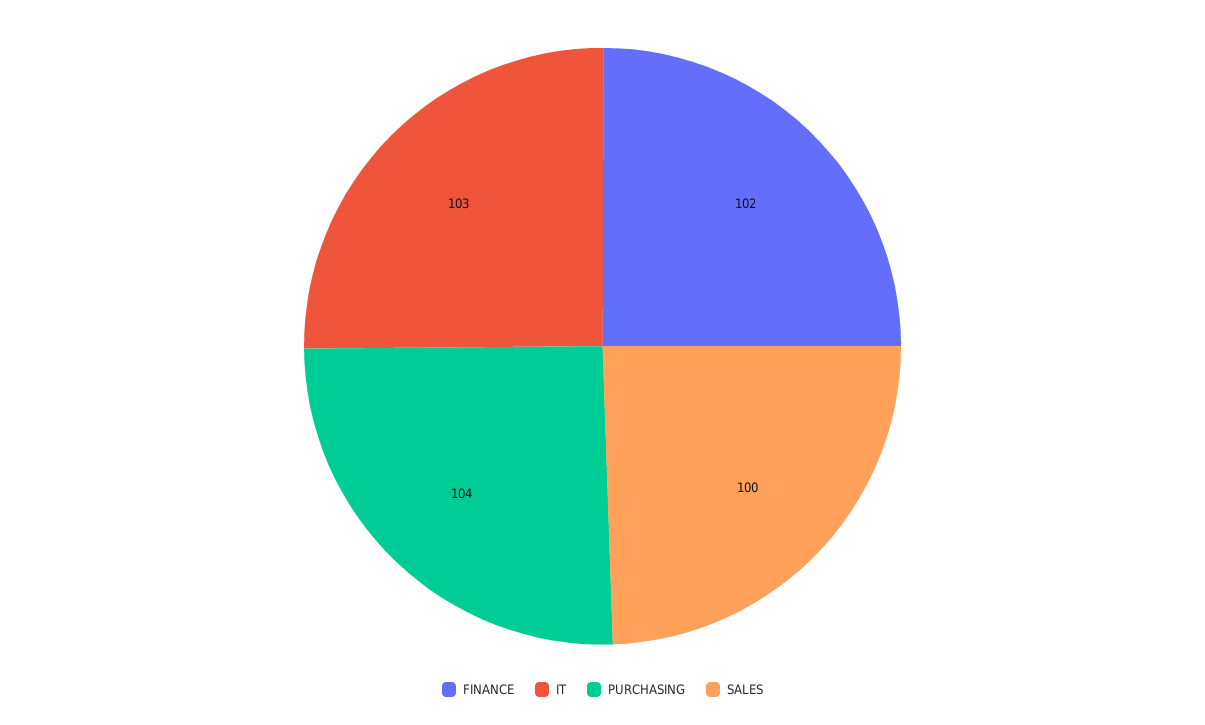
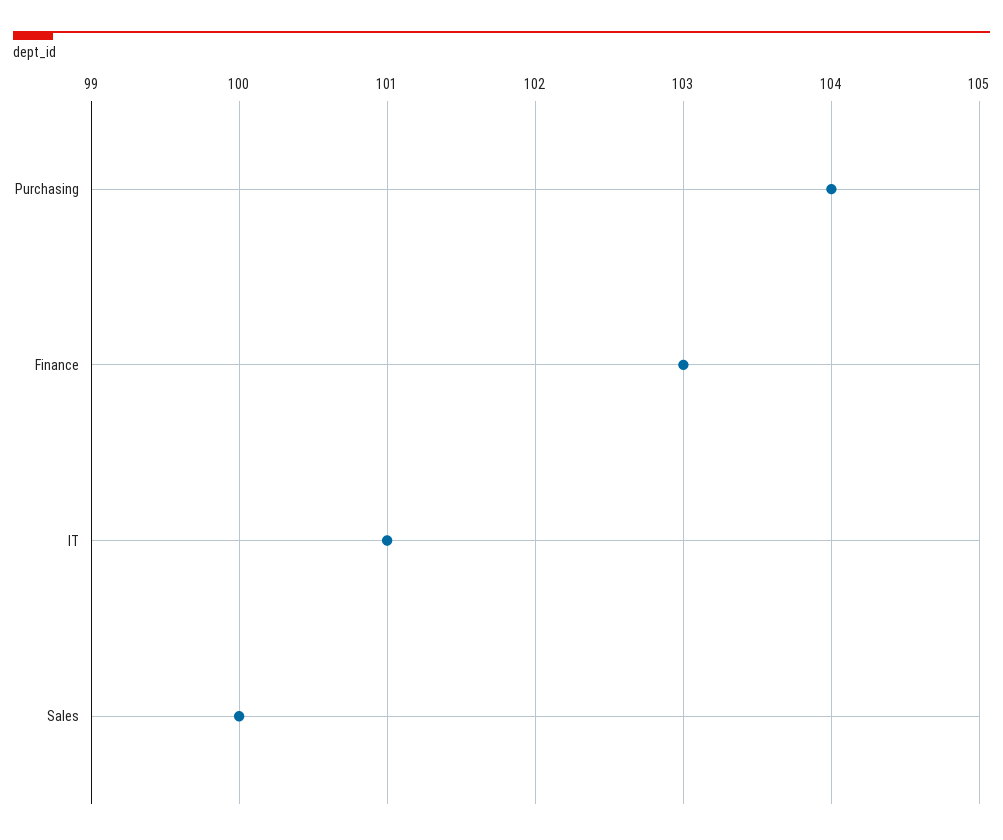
FINANCE: 102 -> 103
IT: 103 -> 101

